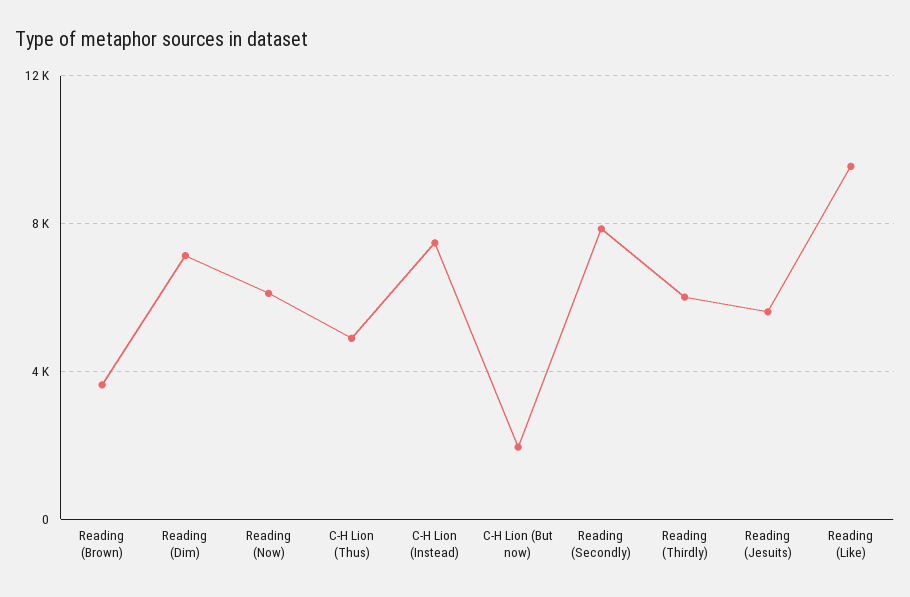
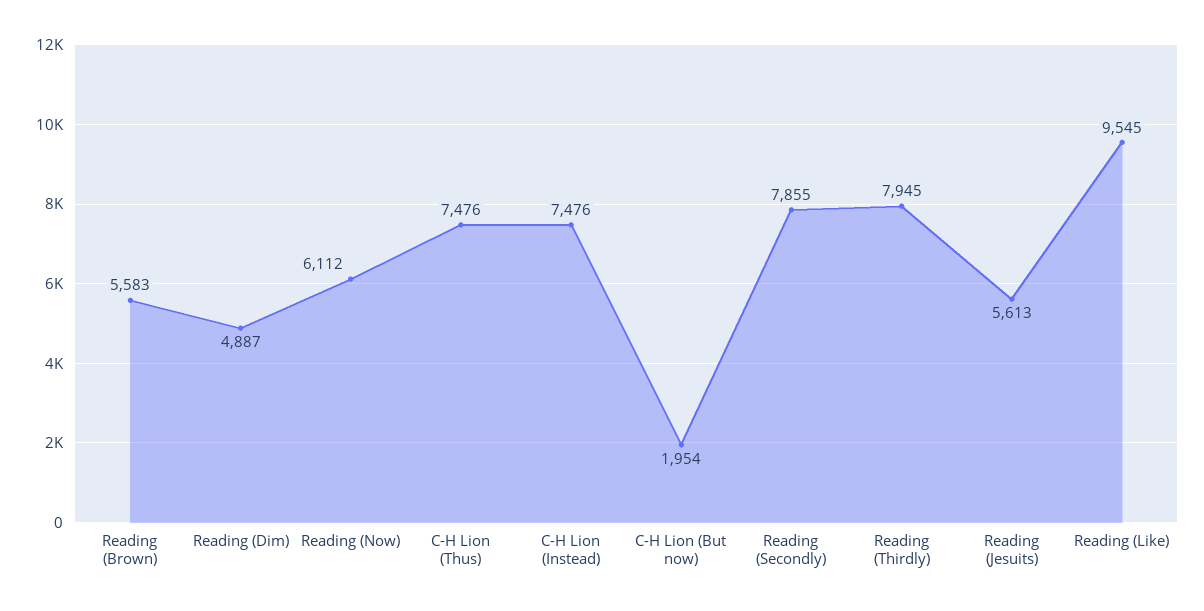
Reading (Brown): 3500 -> 5583
Reading (Dim): 7000 -> 4887
C-H Lion (Thus): 5000 -> 7476
Reading (Thirdly): 6000 -> 7945

